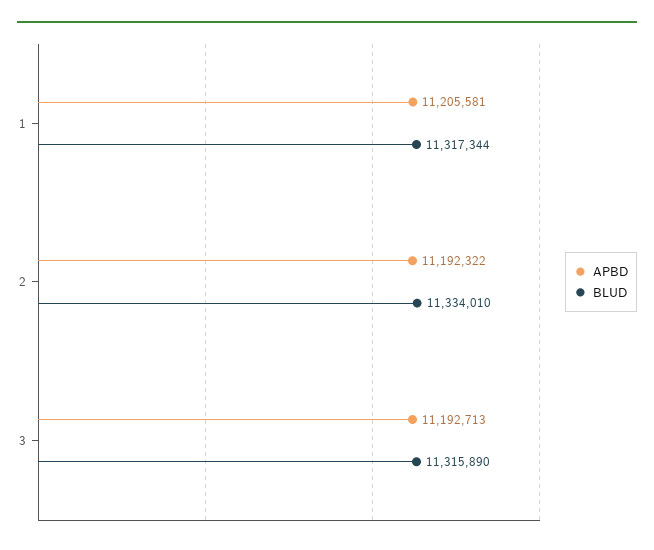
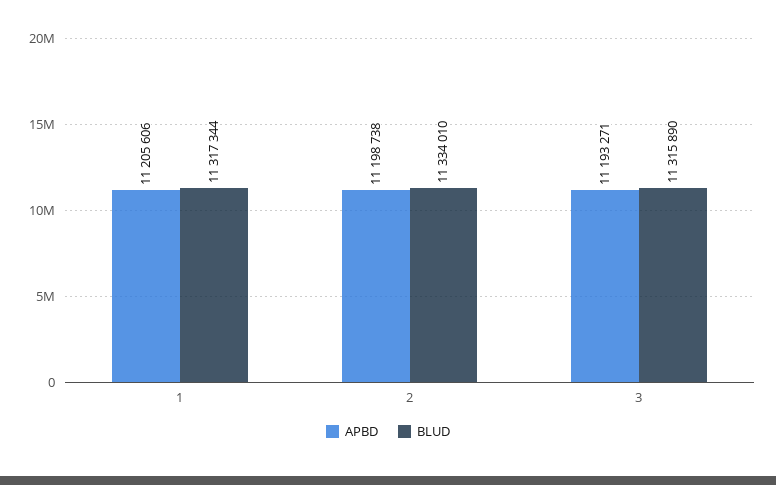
APBD, 1: 11205581 -> 11205606
APBD, 2: 11192322 -> 11198738
APBD, 3: 11192713 -> 11193271

